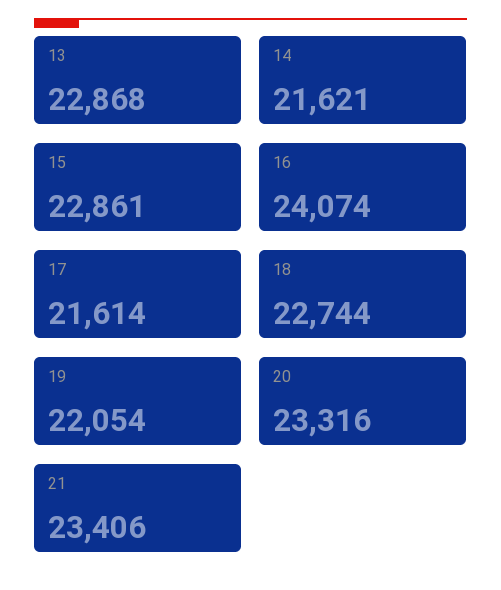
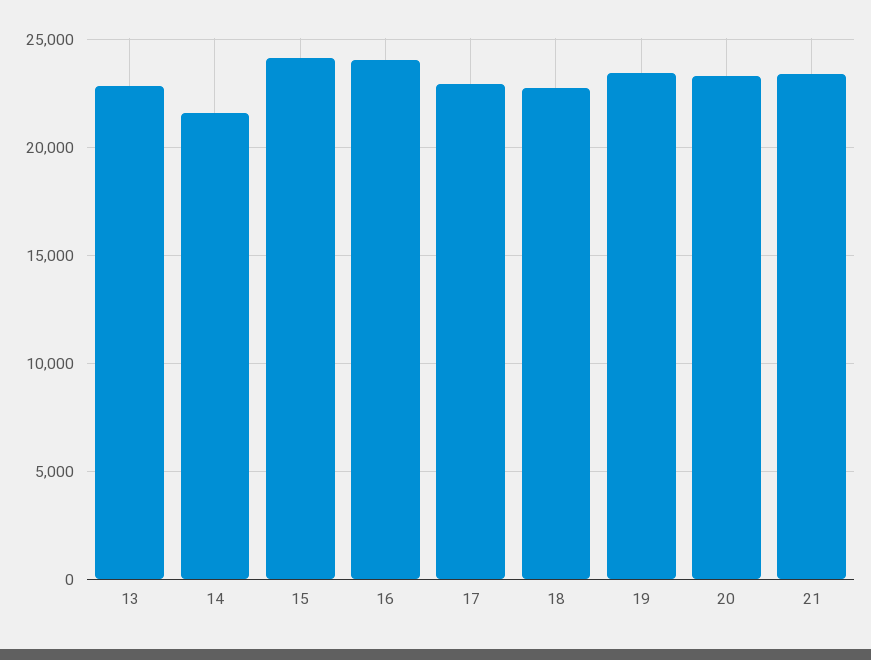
15: 22861 -> 24000
17: 21614 -> 23000
19: 22054 -> 23500

